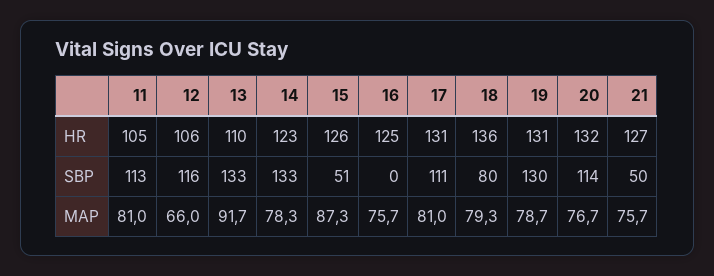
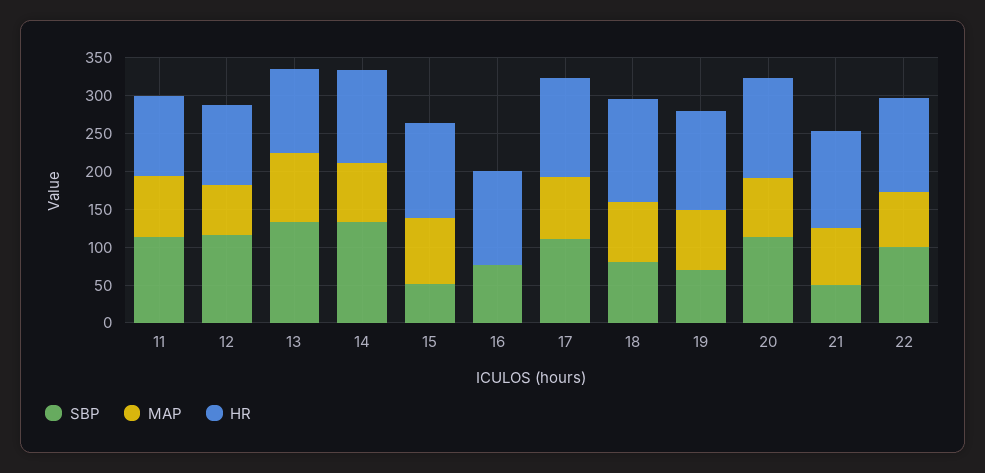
SBP, 16: 0 -> 75
SBP, 19: 130 -> 75
MAP, 16: 75.7 -> 0
SBP, 22: none -> 100
MAP, 22: none -> 75
HR, 22: none -> 125

